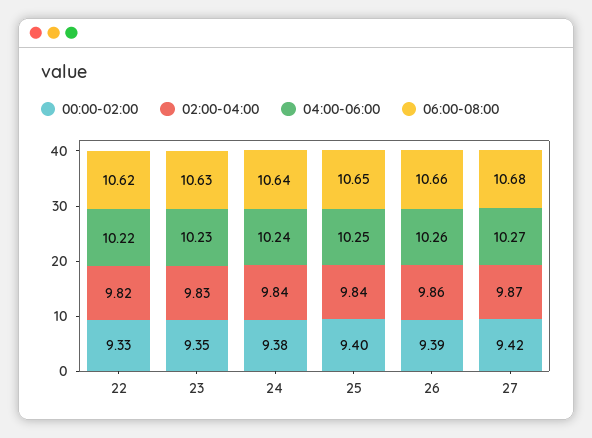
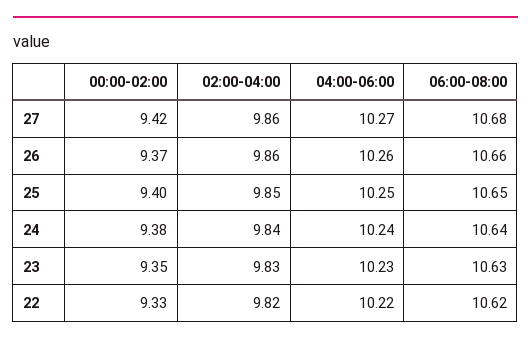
02:00-04:00, 25: 9.84 -> 9.85
00:00-02:00, 26: 9.39 -> 9.37
02:00-04:00, 27: 9.87 -> 9.86

